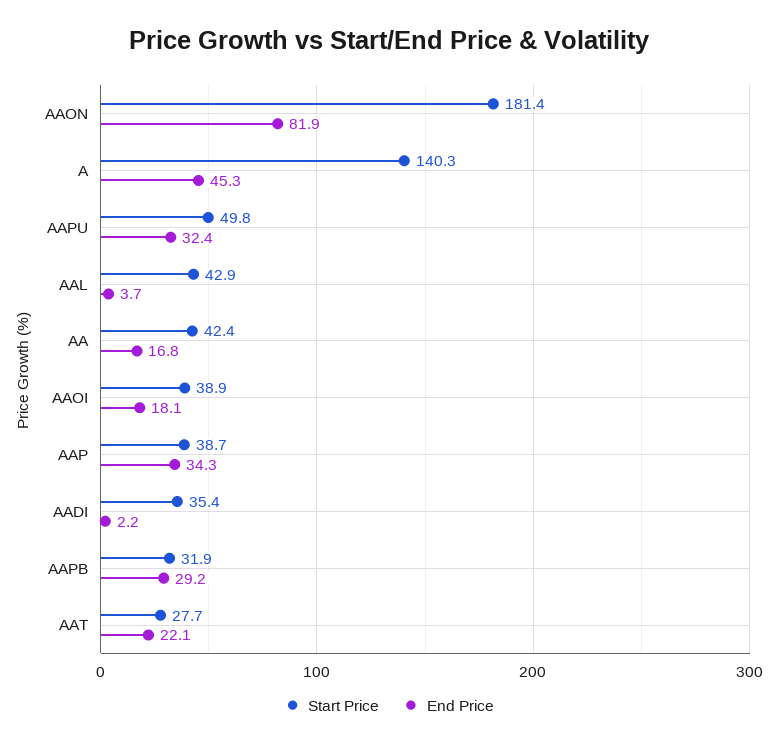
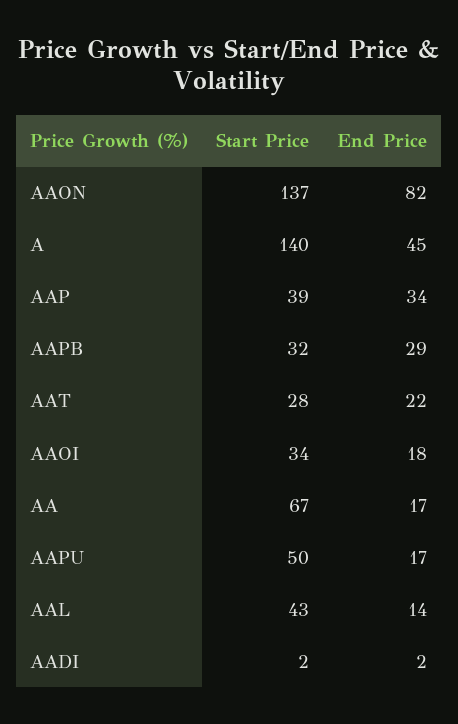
Start Price, AAON: 181.4 -> 137
End Price, AAPU: 32.4 -> 17
End Price, AAL: 3.7 -> 14
Start Price, AA: 42.4 -> 67
Start Price, AAOI: 38.9 -> 34
Start Price, AADI: 35.4 -> 2

